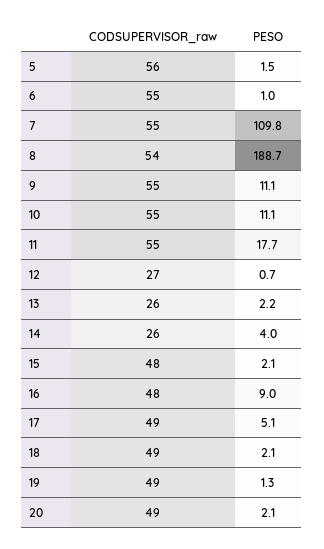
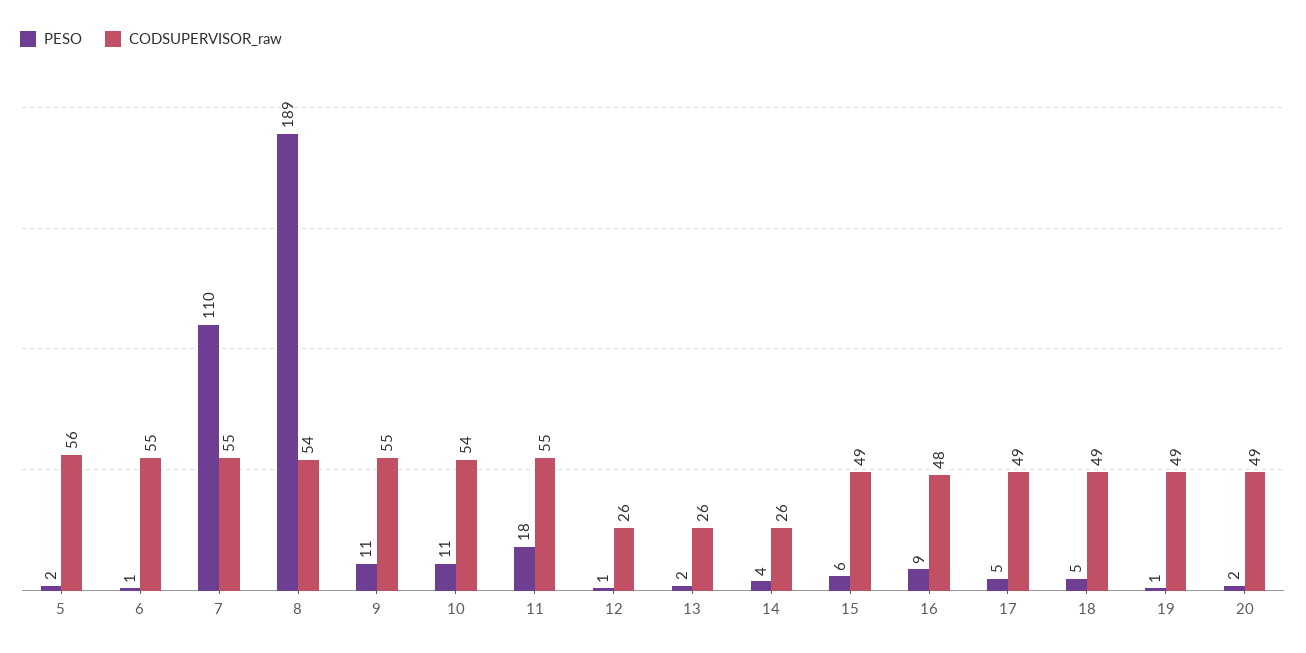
CODSUPERVISOR_raw, 10: 55 -> 54
CODSUPERVISOR_raw, 12: 27 -> 26
CODSUPERVISOR_raw, 15: 48 -> 49
PESO, 15: 2.1 -> 6
PESO, 18: 2.1 -> 5

